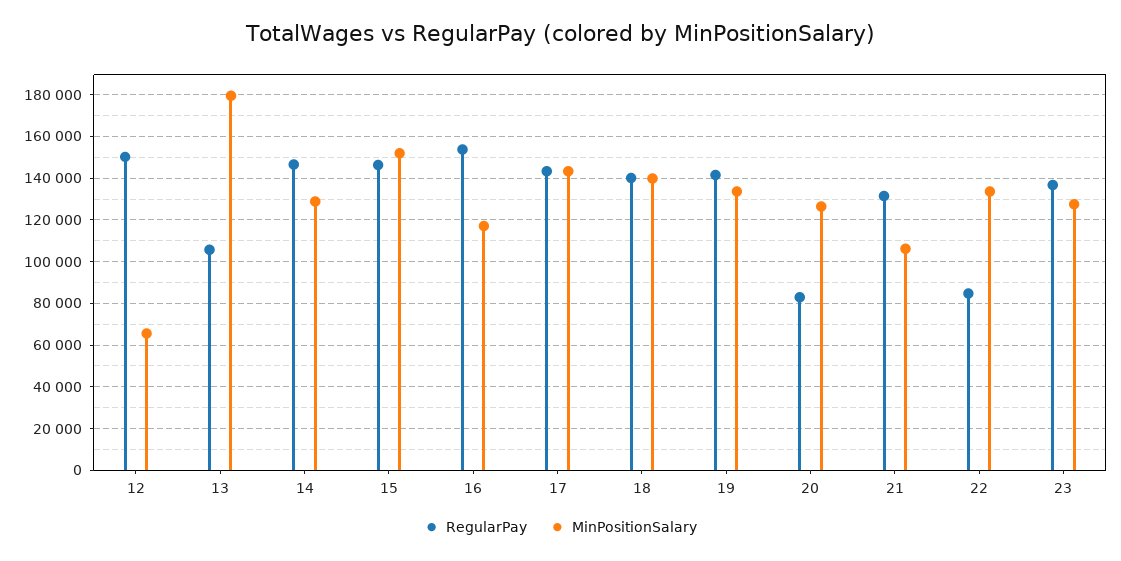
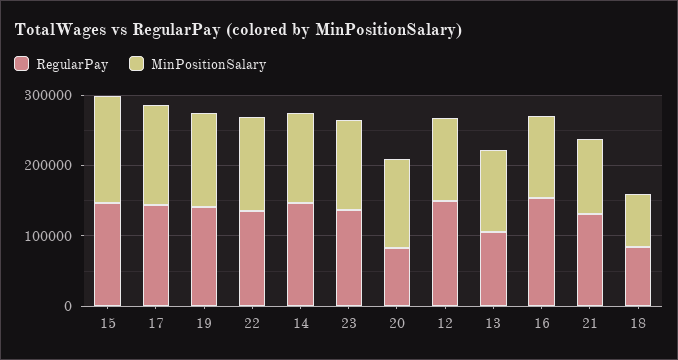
MinPositionSalary, 12: 65000 -> 120000
MinPositionSalary, 13: 180000 -> 120000
RegularPay, 18: 140000 -> 80000
MinPositionSalary, 18: 140000 -> 80000
RegularPay, 22: 85000 -> 140000

